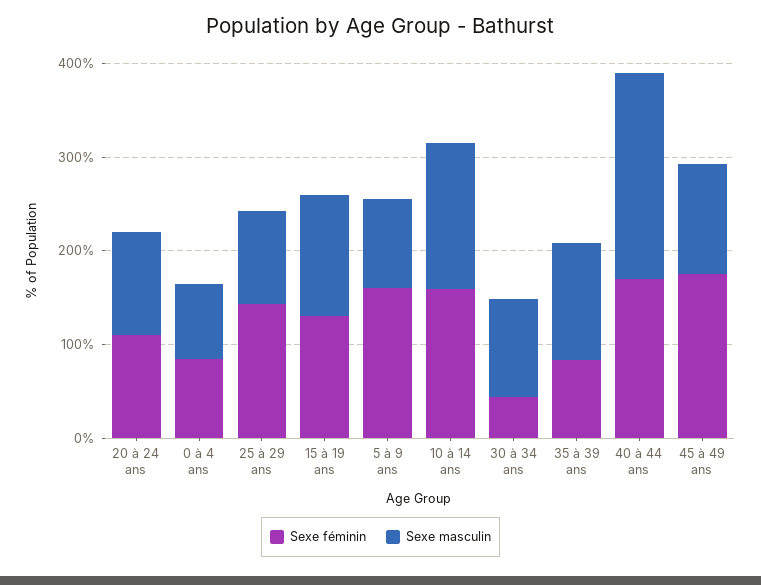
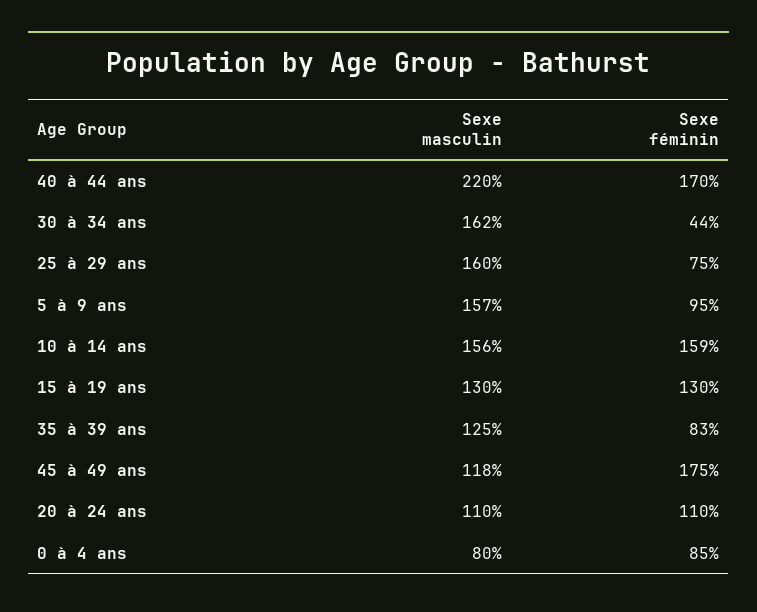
Sexe féminin, 25 à 29 ans: 140 -> 75
Sexe masculin, 25 à 29 ans: 100 -> 160
Sexe féminin, 5 à 9 ans: 160 -> 95
Sexe masculin, 5 à 9 ans: 100 -> 157
Sexe masculin, 30 à 34 ans: 100 -> 162

